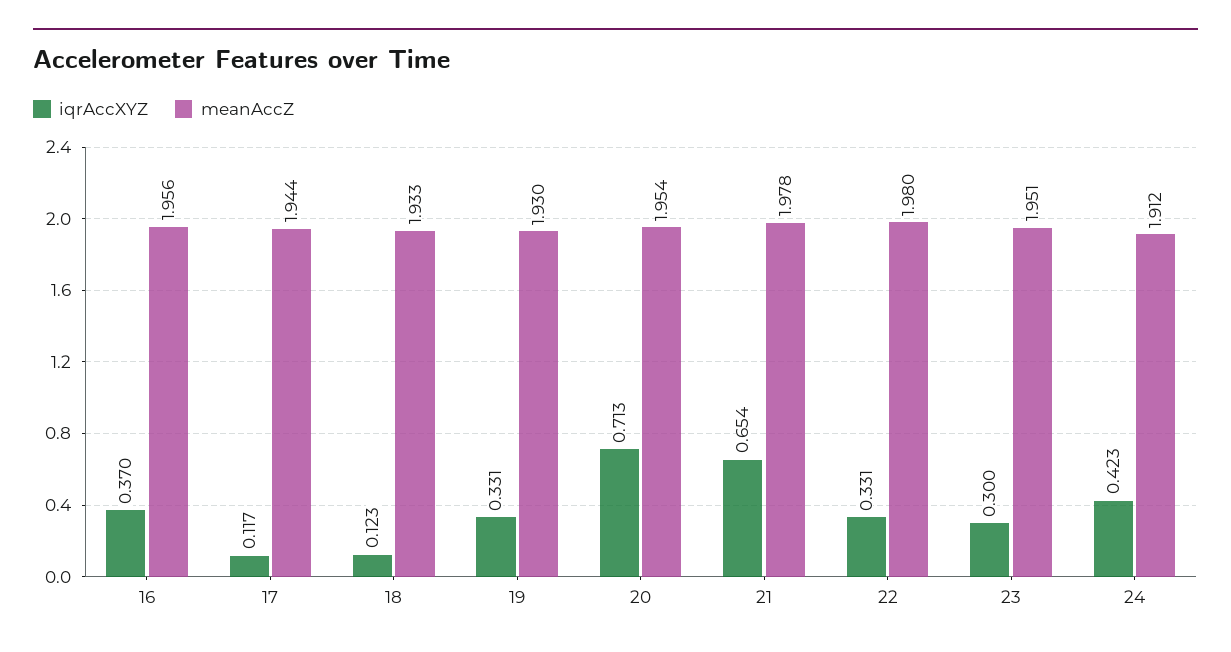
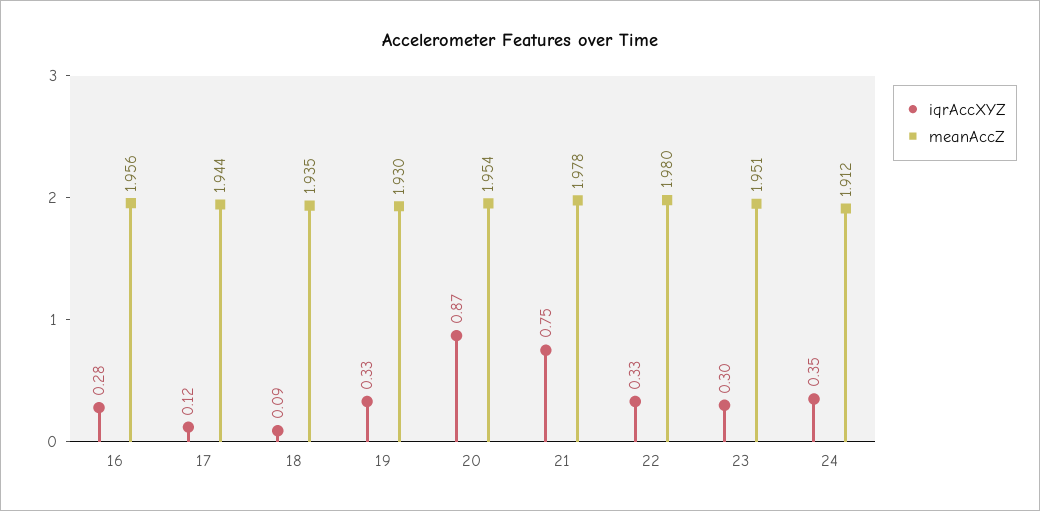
iqrAccXYZ, 16: 0.37 -> 0.28
iqrAccXYZ, 18: 0.123 -> 0.09
meanAccZ, 18: 1.933 -> 1.935
iqrAccXYZ, 20: 0.713 -> 0.87
iqrAccXYZ, 21: 0.654 -> 0.75
iqrAccXYZ, 24: 0.423 -> 0.35

